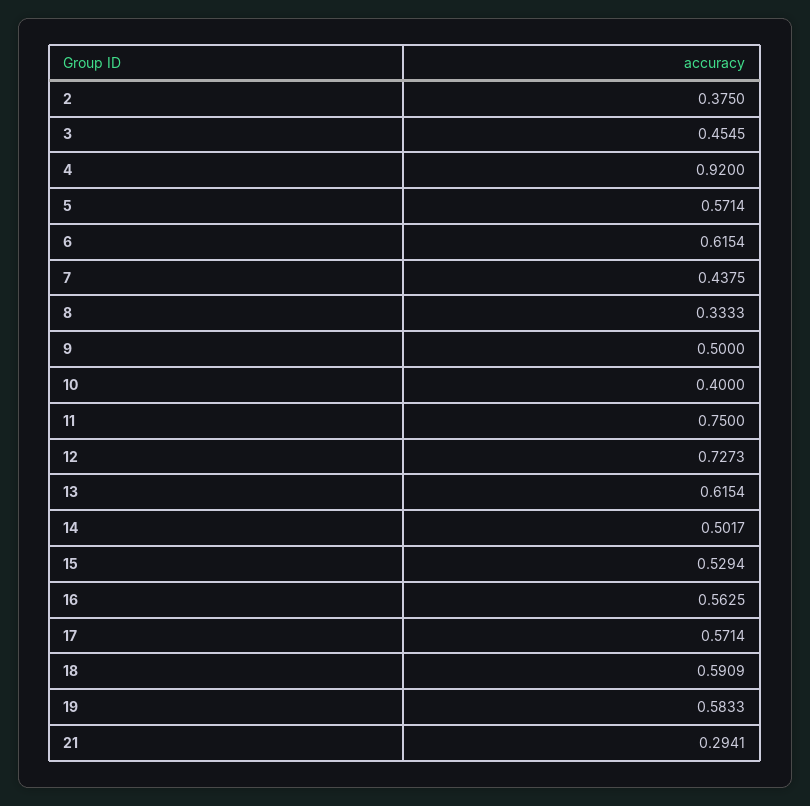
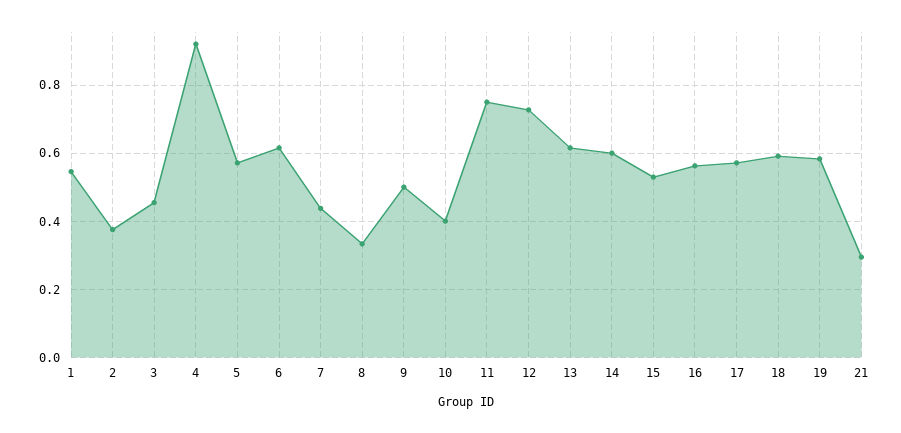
14: 0.5017 -> 0.6
1: none -> 0.54

